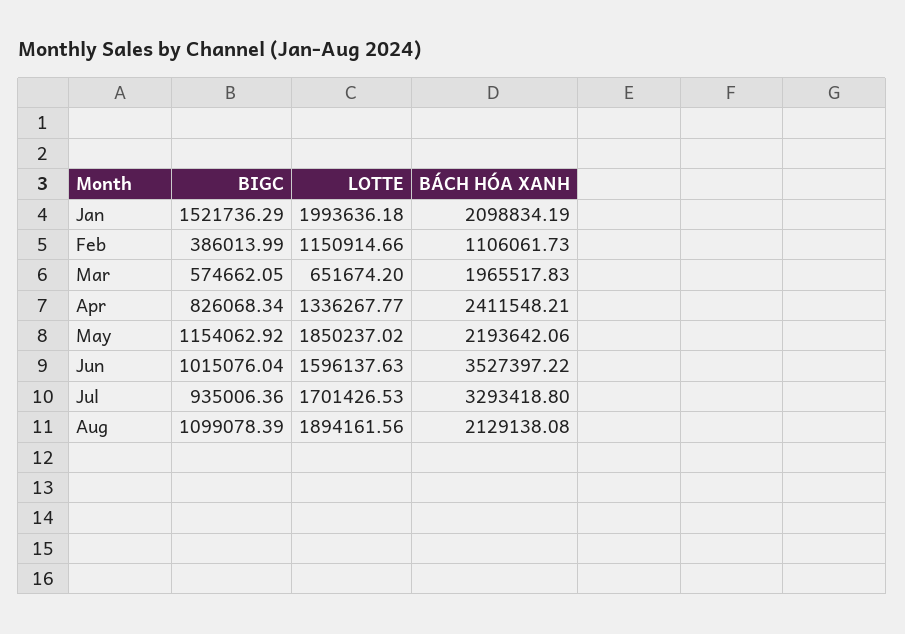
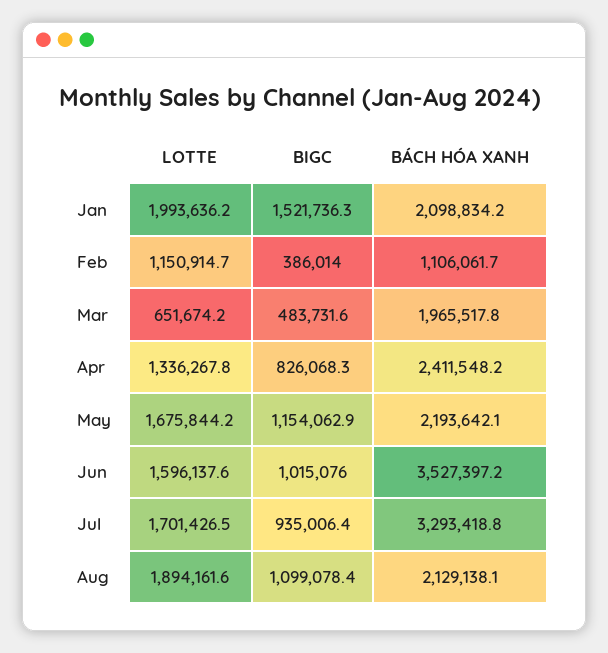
BIGC, Mar: 574662.05 -> 483731.6
LOTTE, May: 1850237.02 -> 1675844.2

